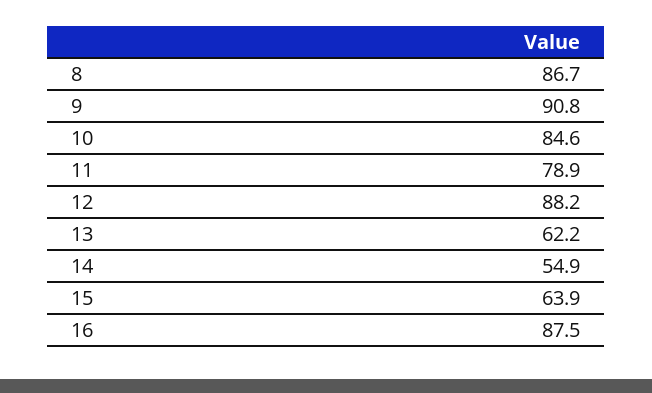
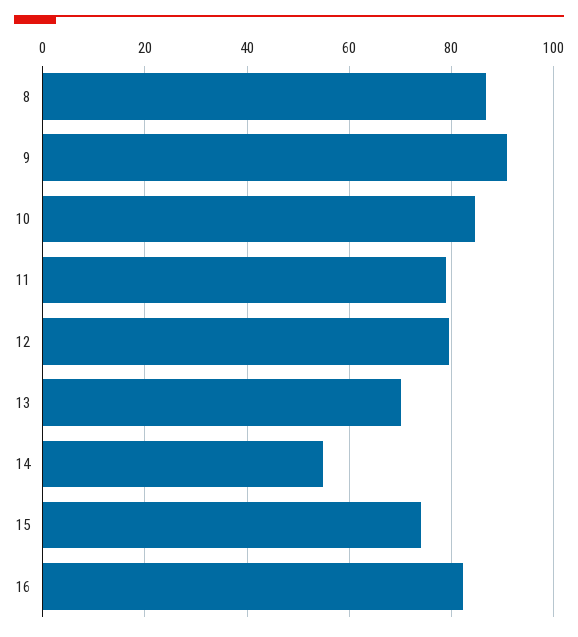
12: 88.2 -> 80
13: 62.2 -> 70
15: 63.9 -> 74
16: 87.5 -> 82

